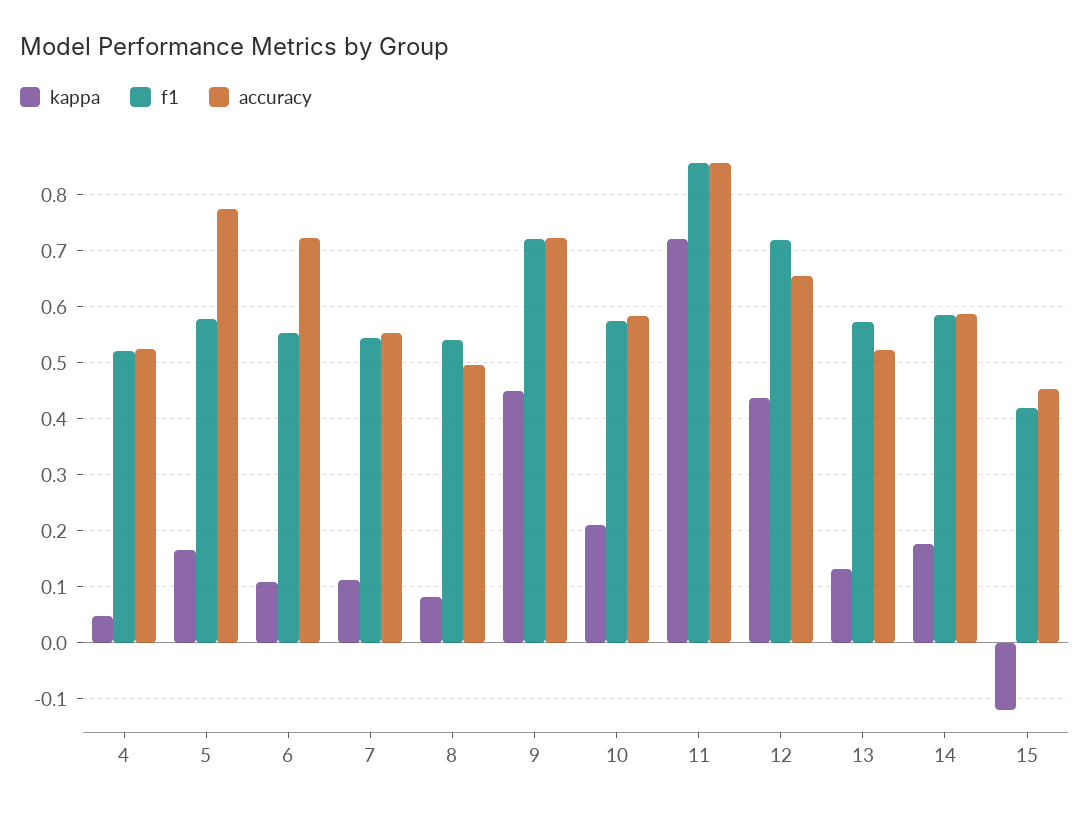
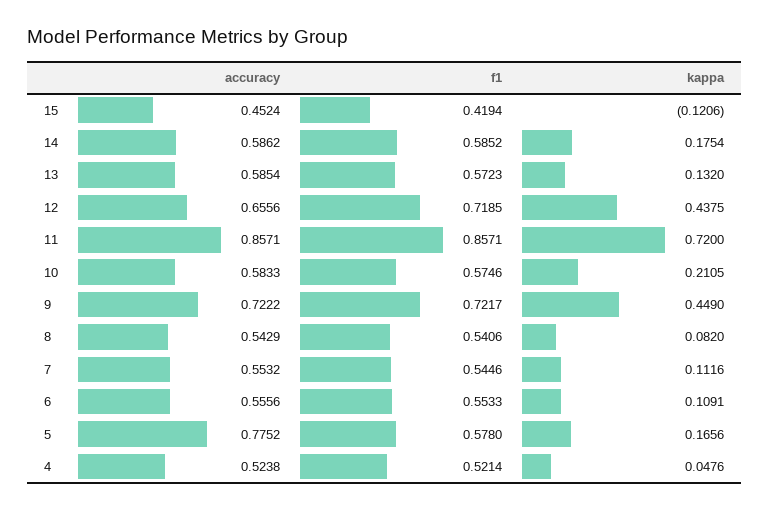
accuracy, 6: 0.72 -> 0.5556
accuracy, 8: 0.5 -> 0.5429
accuracy, 13: 0.52 -> 0.5854

